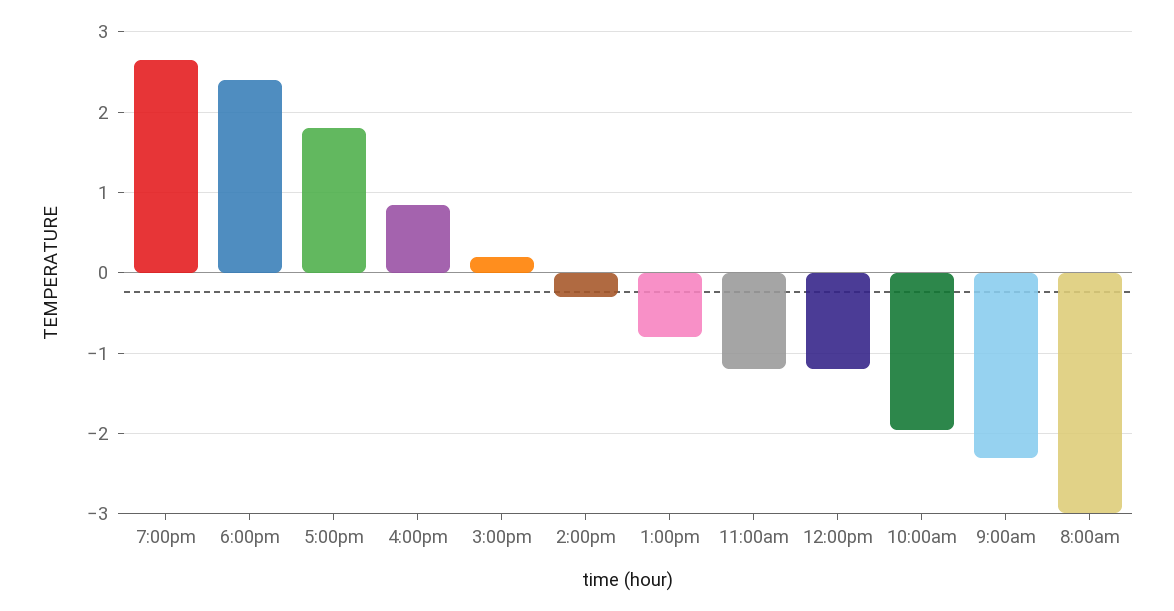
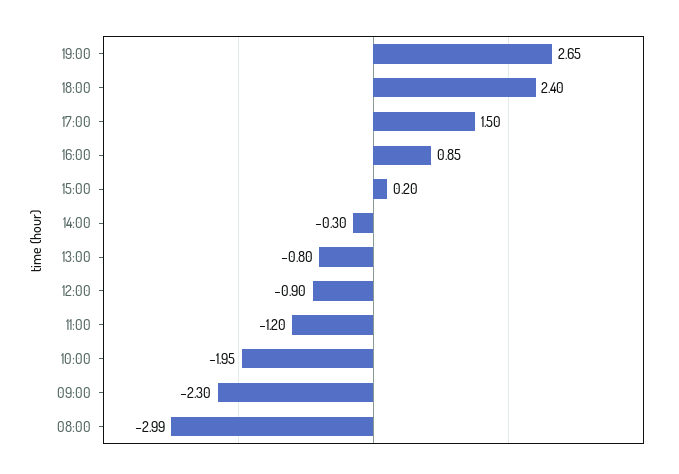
5:00pm: 1.8 -> 1.5
12:00pm: -1.2 -> -0.9

